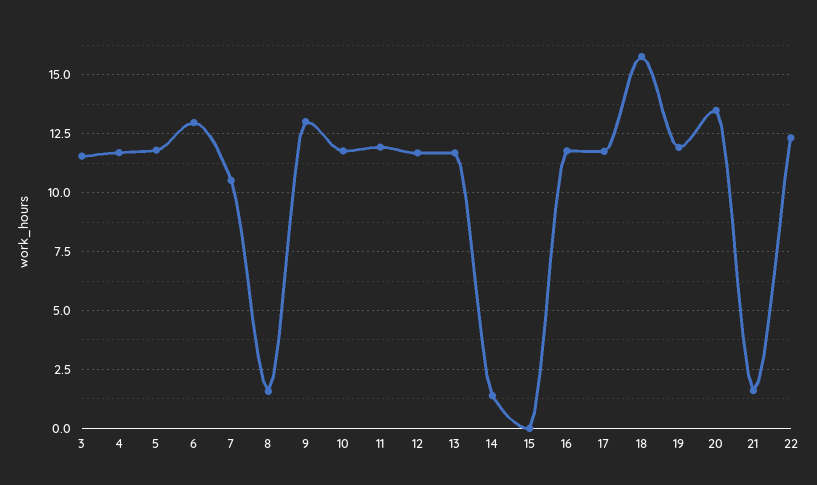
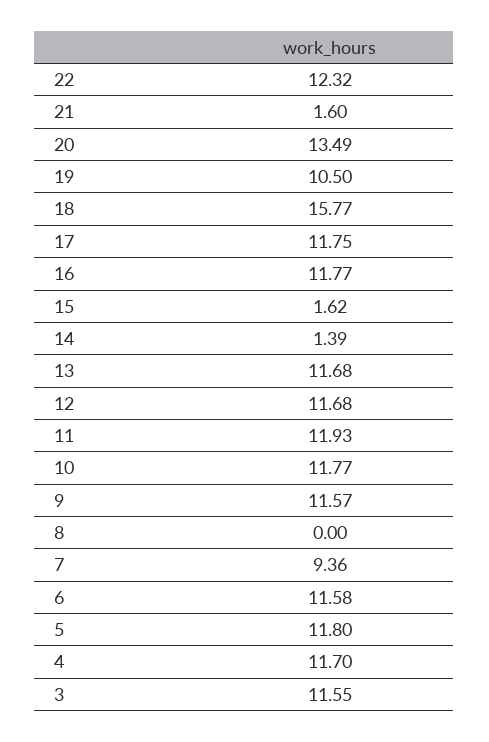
6: 13 -> 11.58
7: 10.5 -> 9.36
8: 1.5 -> 0
9: 13 -> 11.57
15: 0 -> 1.62
19: 12 -> 10.5

